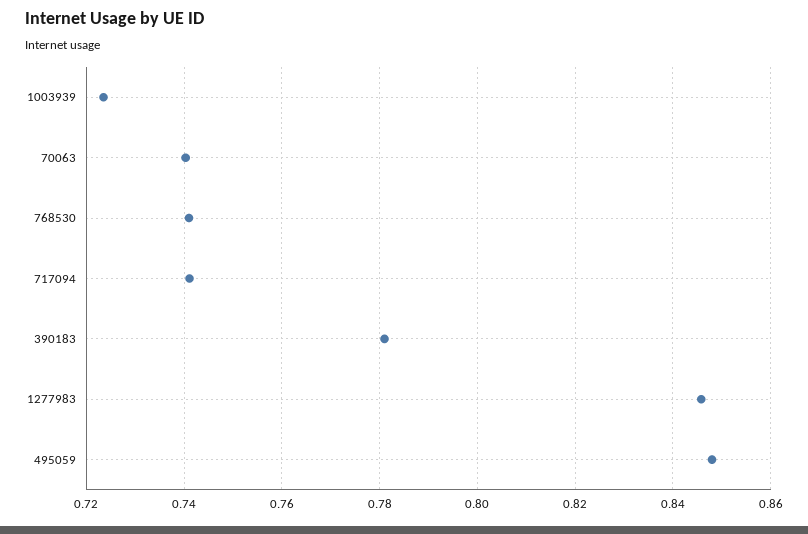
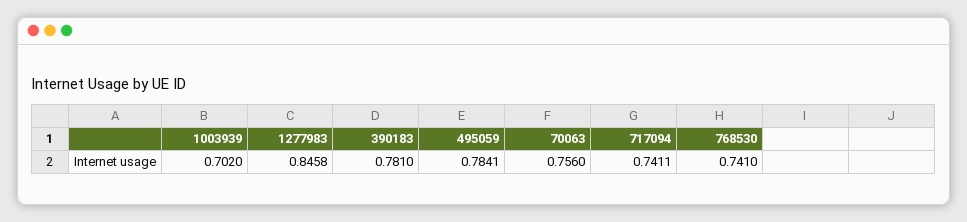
1003939: 0.724 -> 0.702
70063: 0.74 -> 0.756
495059: 0.848 -> 0.7841

